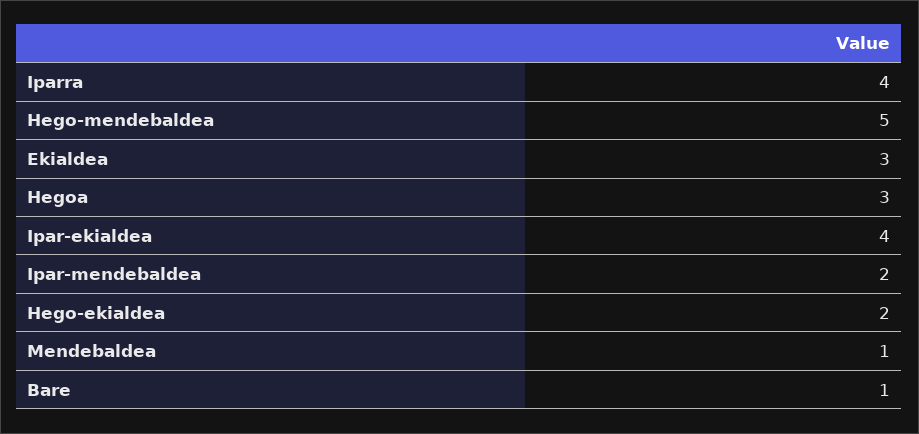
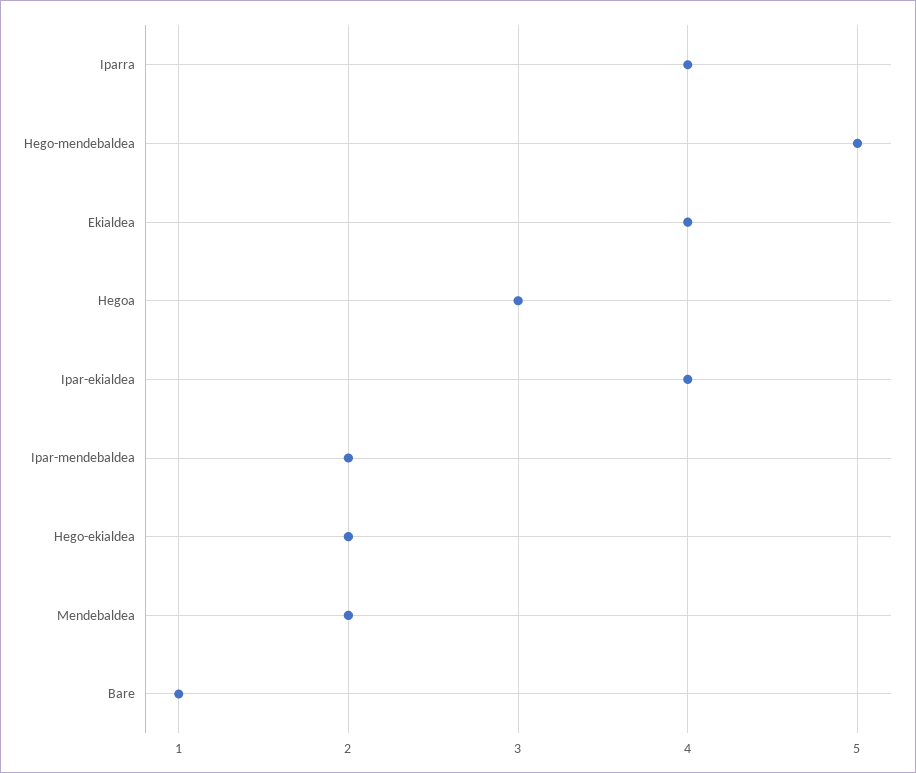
Ekialdea: 3 -> 4
Mendebaldea: 1 -> 2

